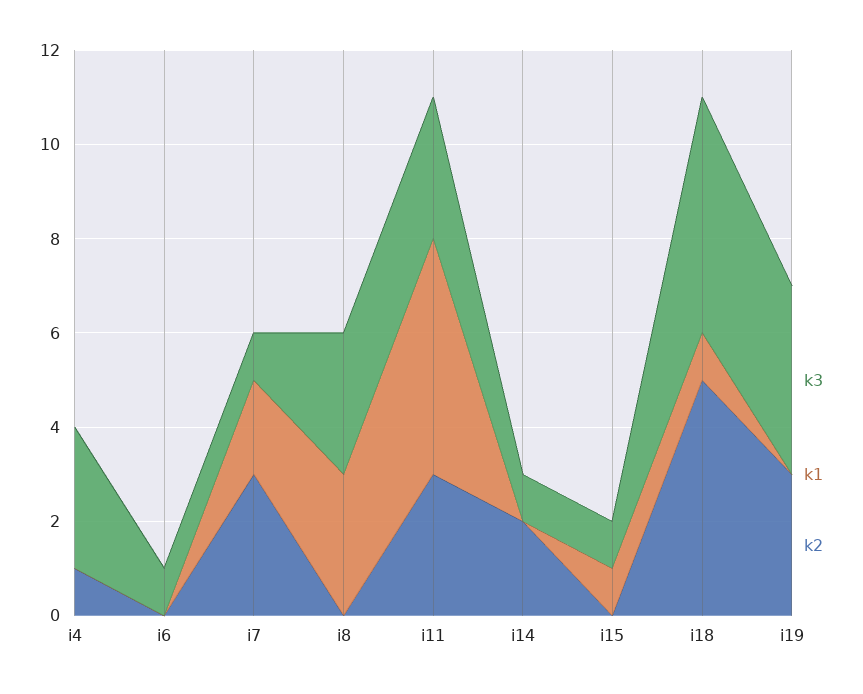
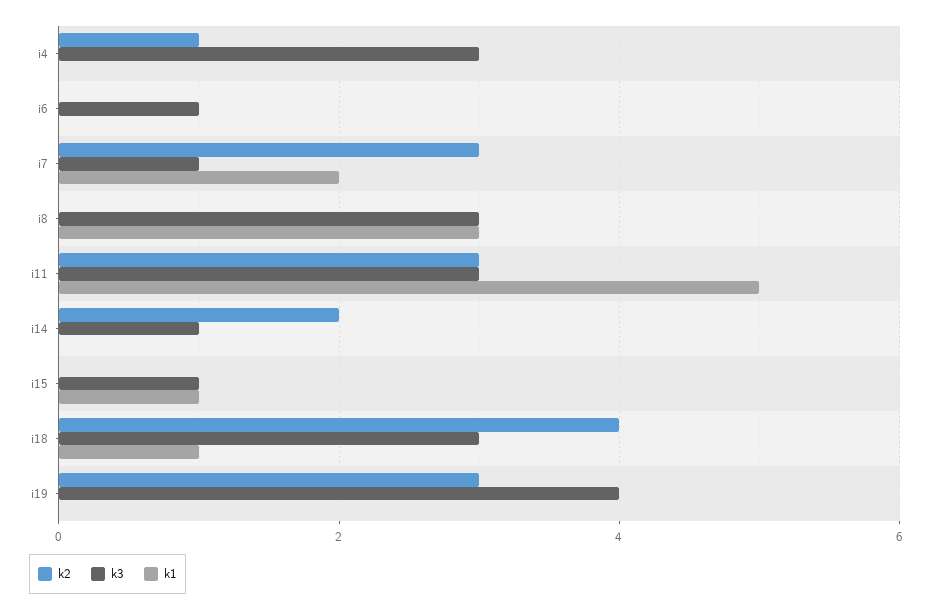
k3, i18: 5 -> 3
k2, i18: 5 -> 4

